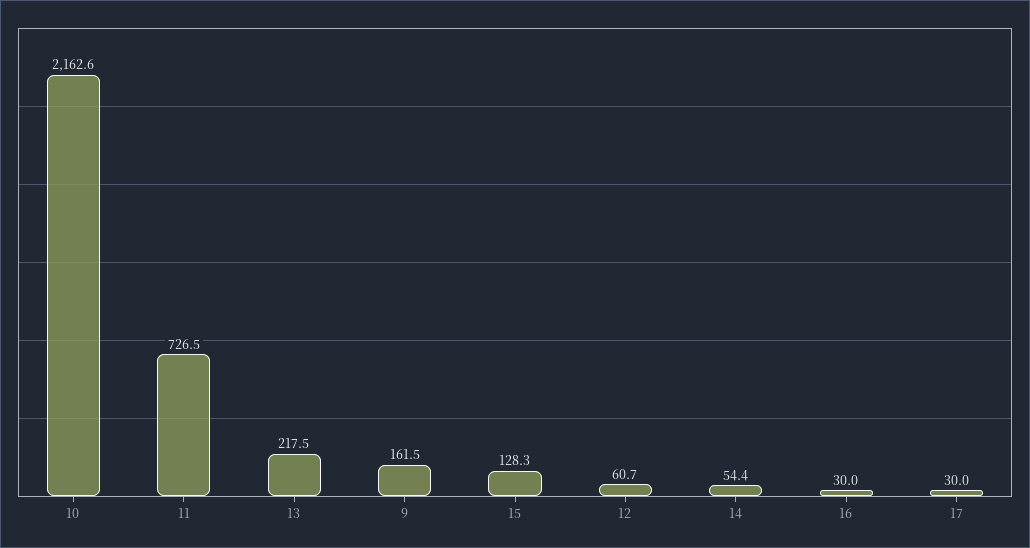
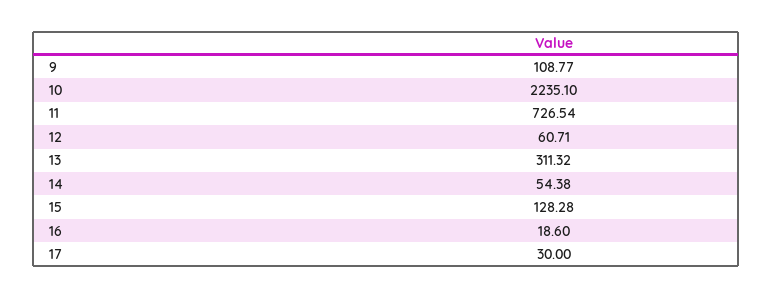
10: 2162.6 -> 2235.1
13: 217.5 -> 311.32
9: 161.5 -> 108.77
16: 30 -> 18.6

